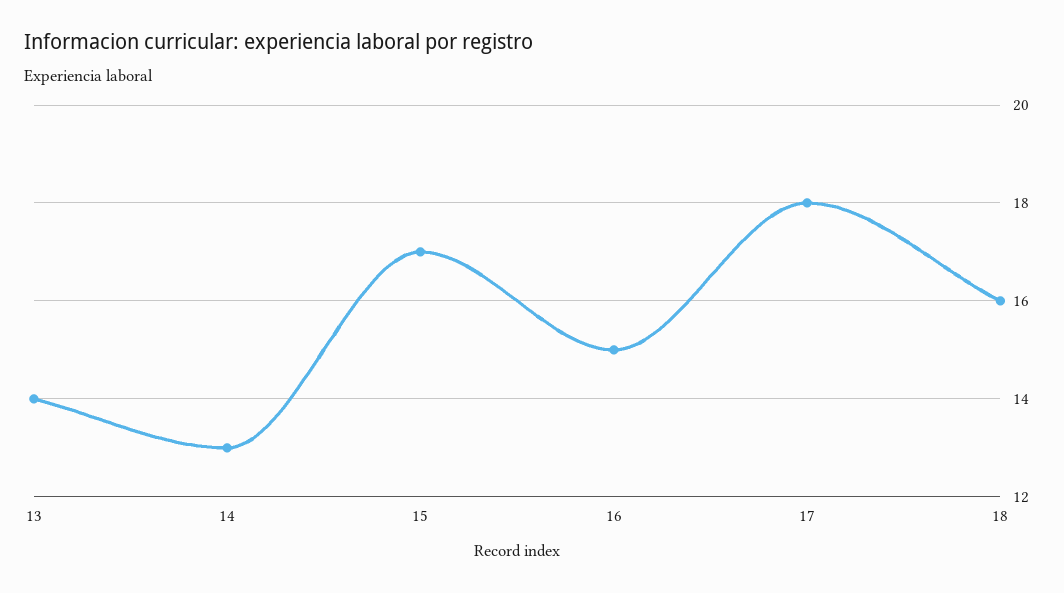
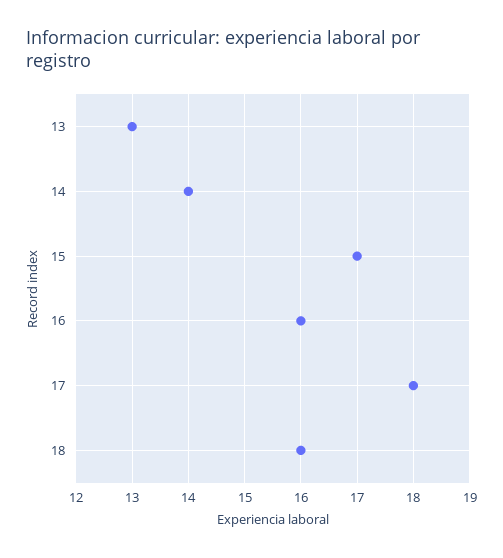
13: 14 -> 13
14: 13 -> 14
16: 15 -> 16

